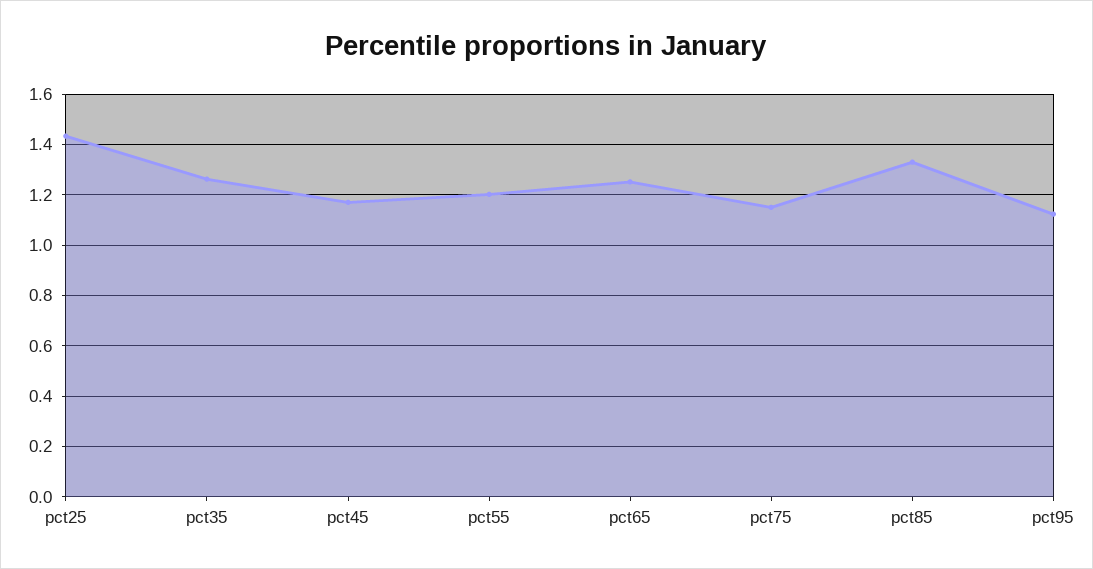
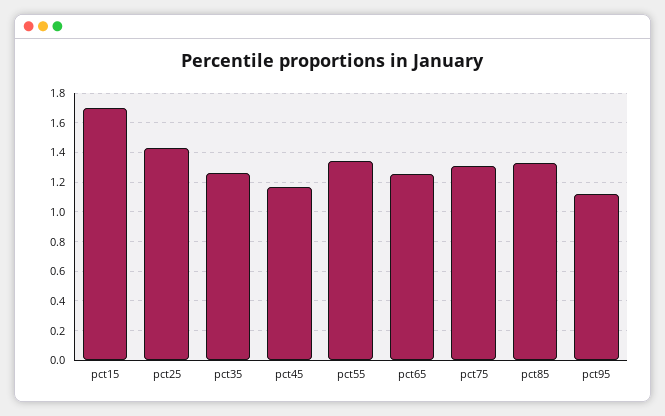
pct55: 1.2 -> 1.35
pct75: 1.15 -> 1.3
pct15: none -> 1.7

